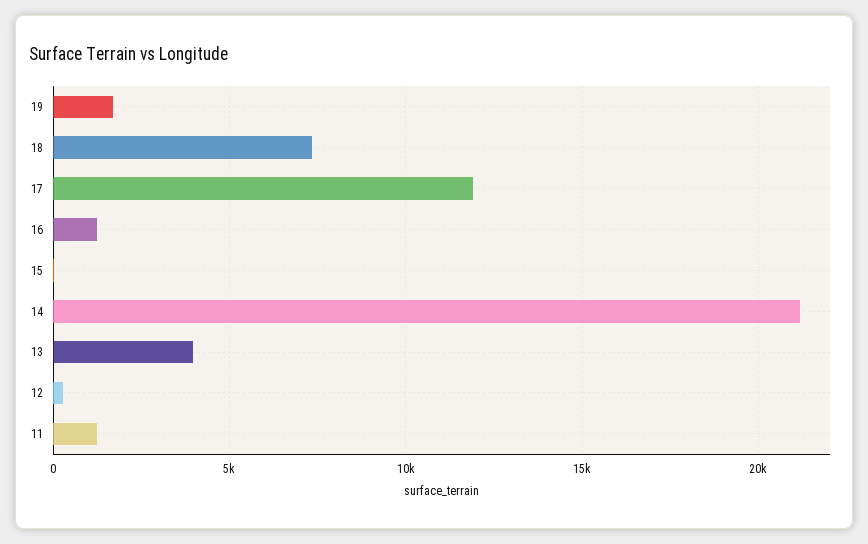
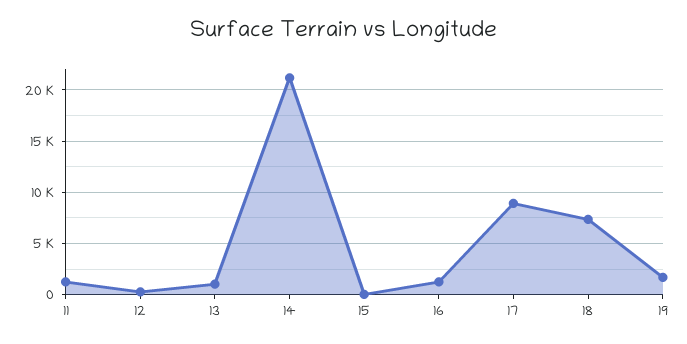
17: 12000 -> 9000
13: 4000 -> 1000

